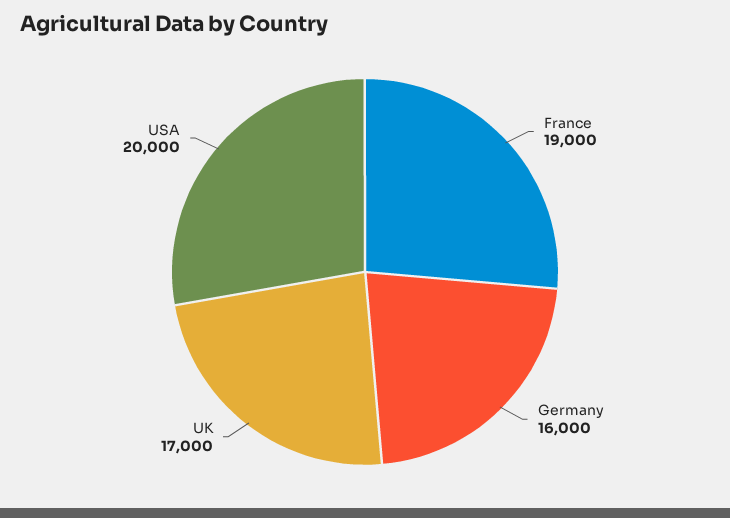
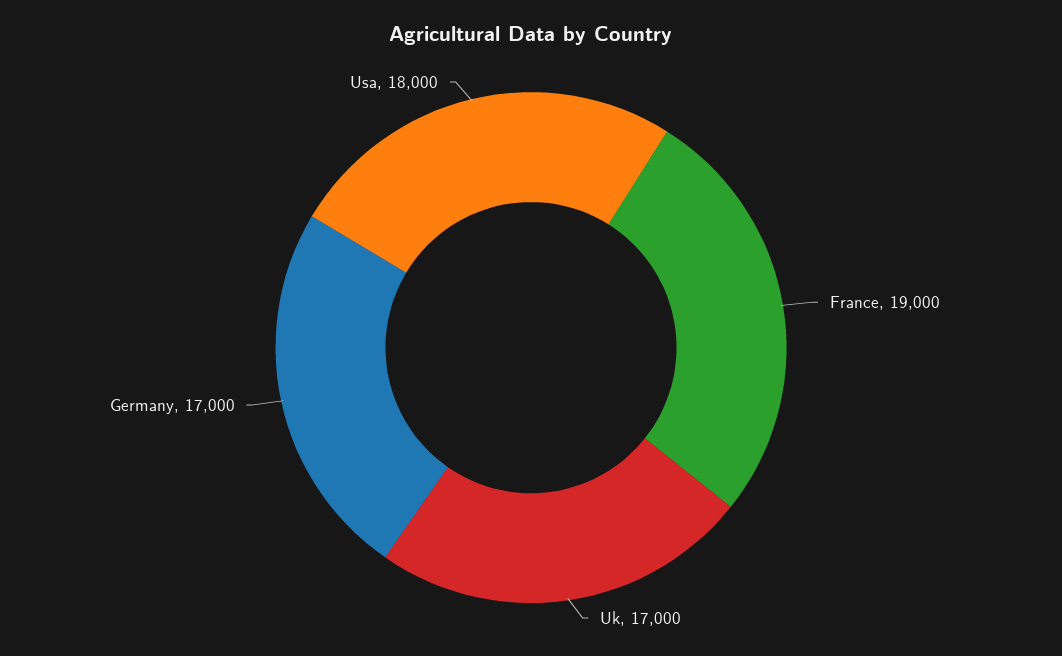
Germany: 16000 -> 17000
USA: 20000 -> 18000

